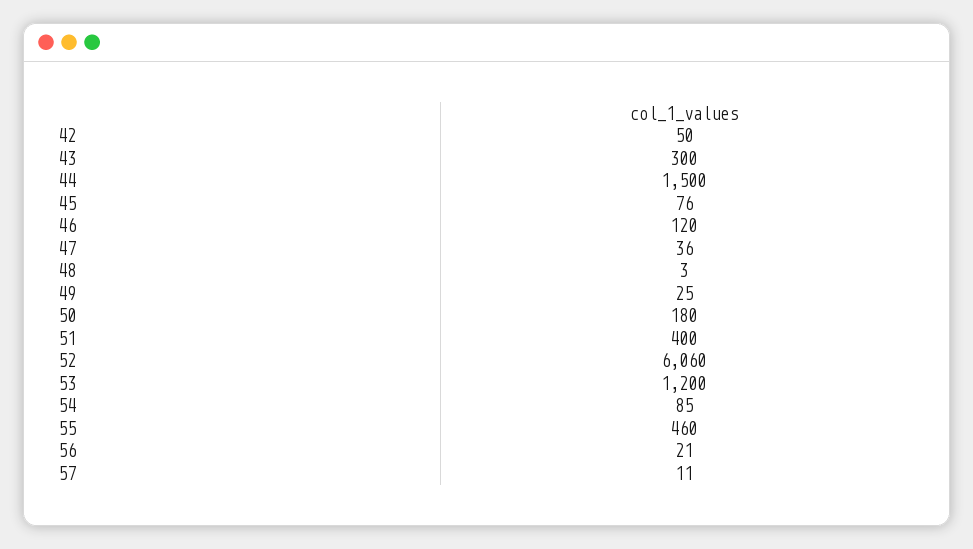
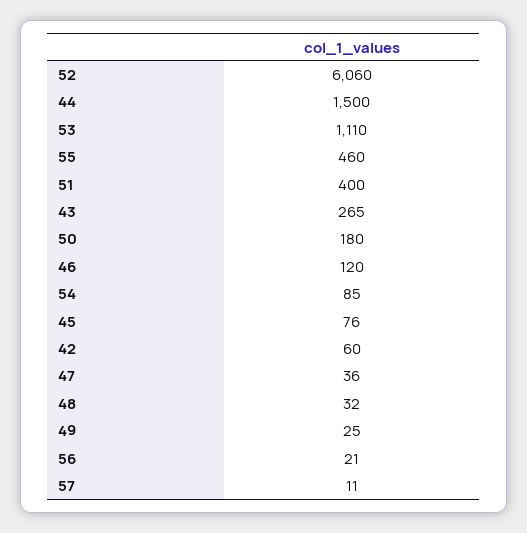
42: 50 -> 60
43: 300 -> 265
48: 3 -> 32
53: 1200 -> 1110

